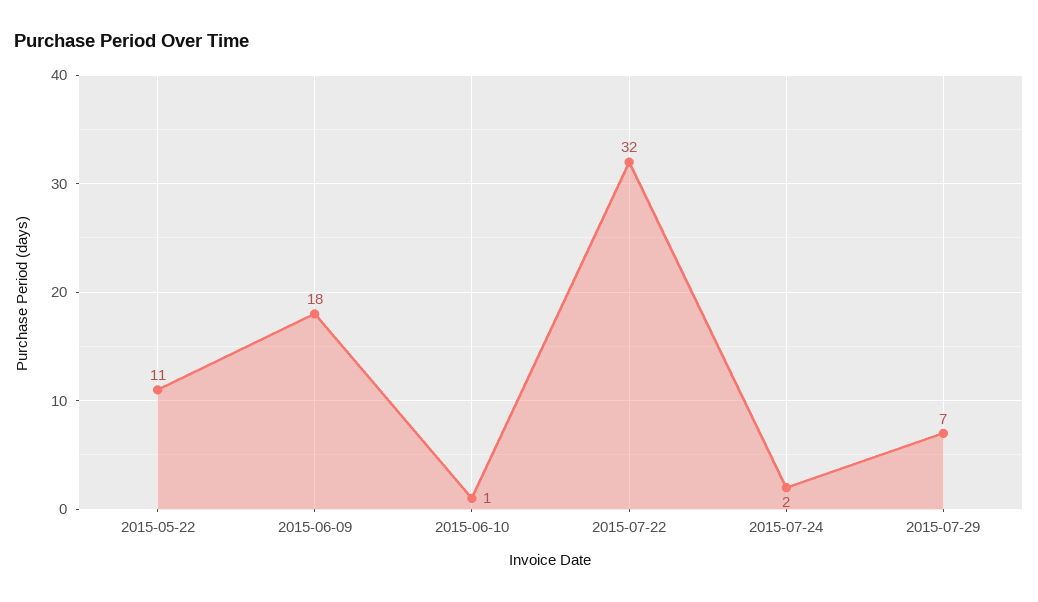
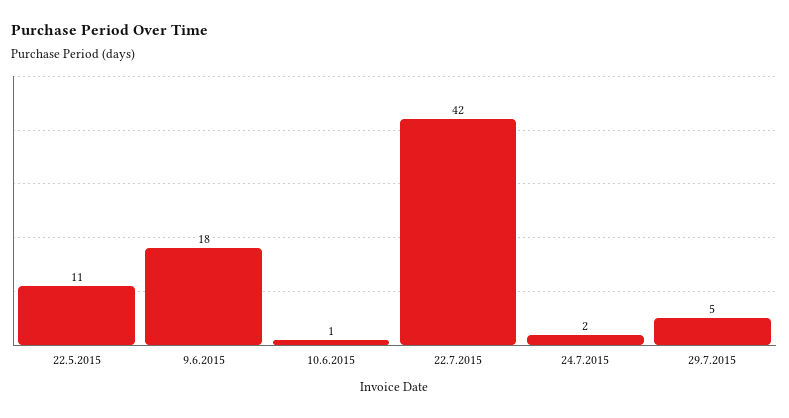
2015-07-22: 32 -> 42
2015-07-29: 7 -> 5

